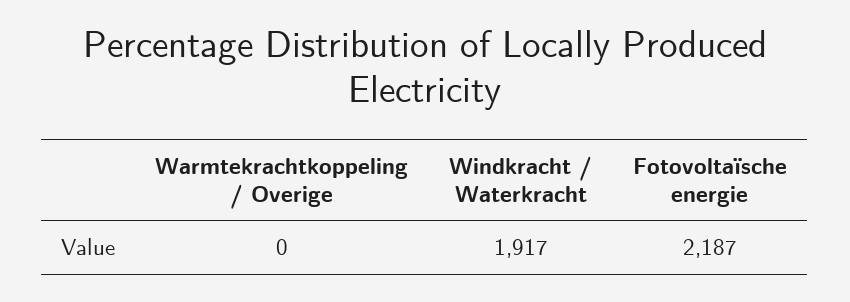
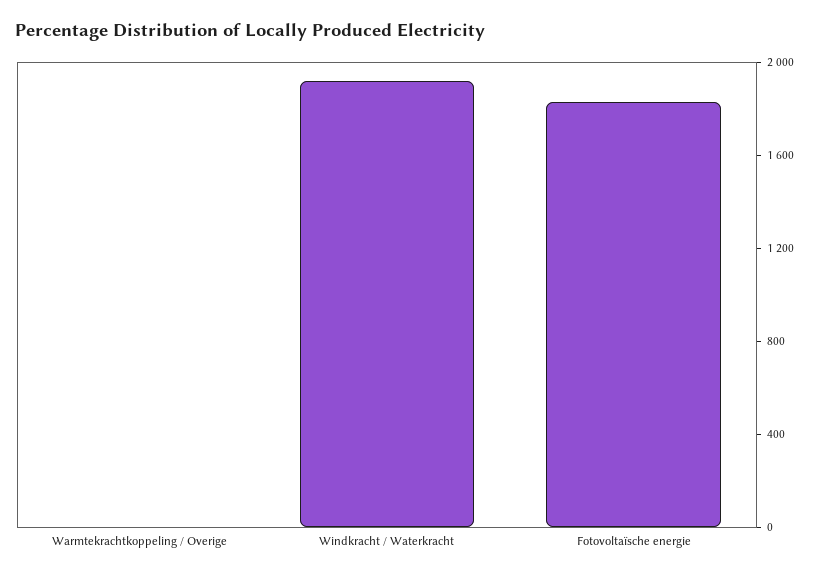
Fotovoltaïsche energie: 2187 -> 1800

